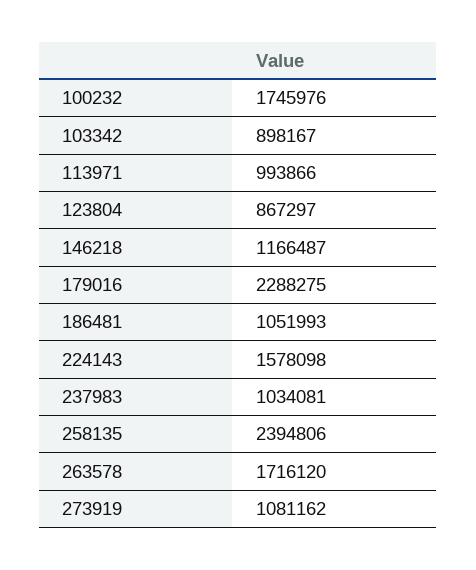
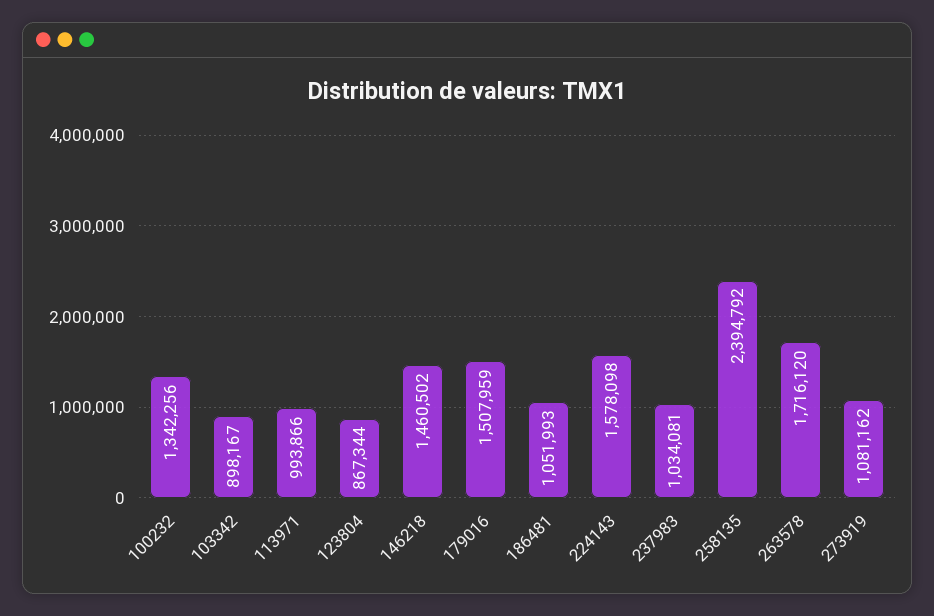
100232: 1745976 -> 1342256
123804: 867297 -> 867344
146218: 1166487 -> 1460502
179016: 2288275 -> 1507959
258135: 2394806 -> 2394792

